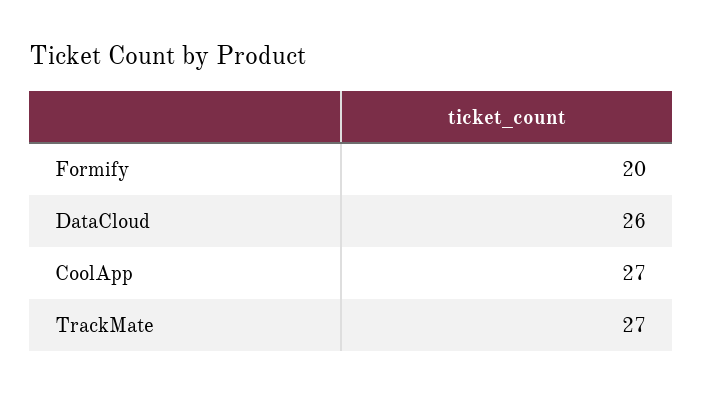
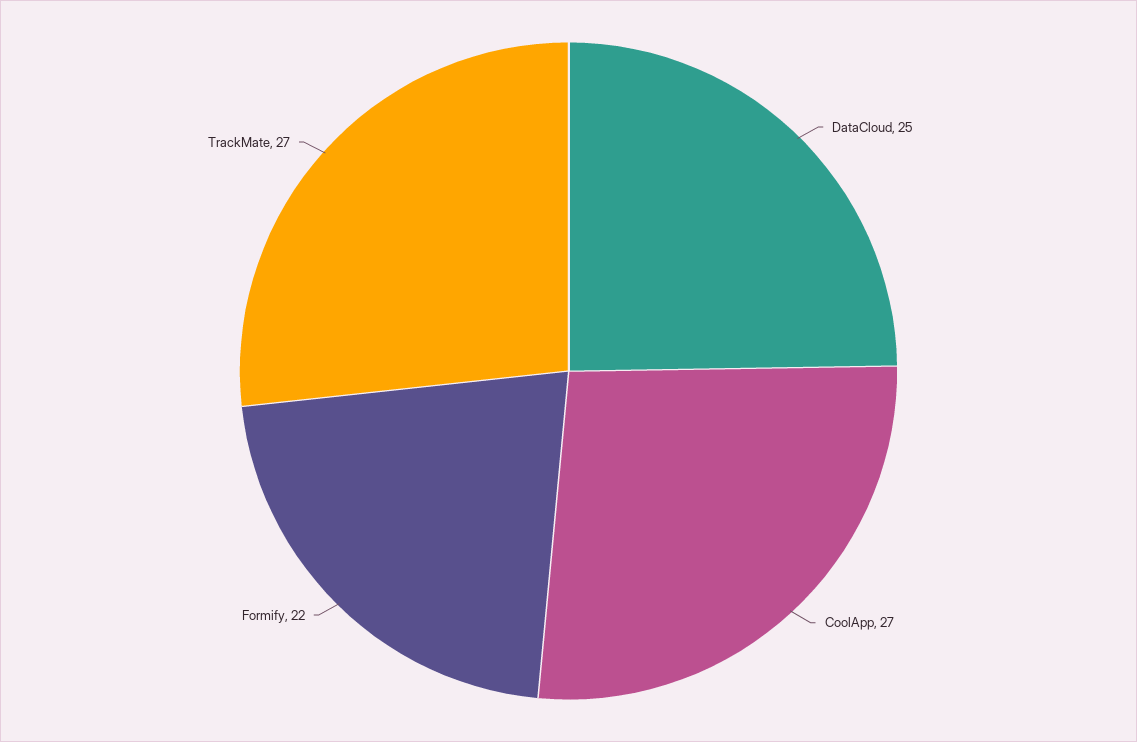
Formify: 20 -> 22
DataCloud: 26 -> 25

